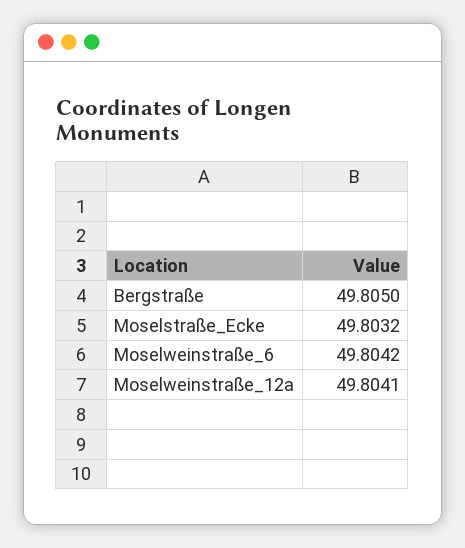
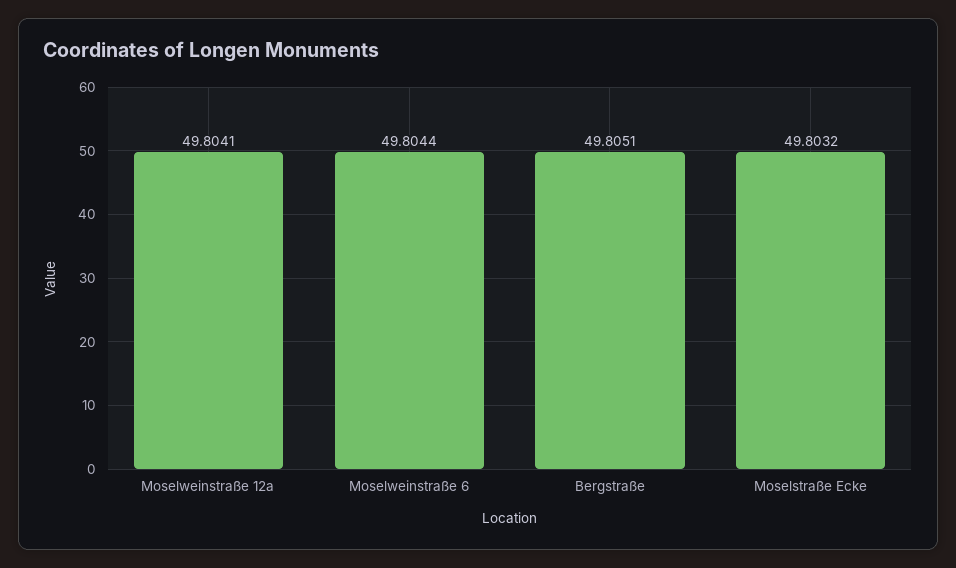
Bergstraße: 49.805 -> 49.8051
Moselweinstraße_6: 49.8042 -> 49.8044

